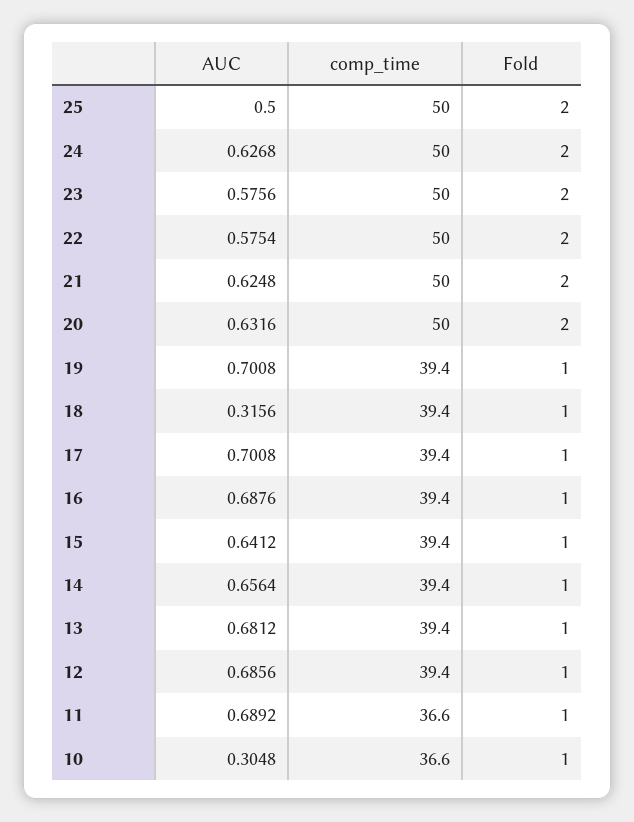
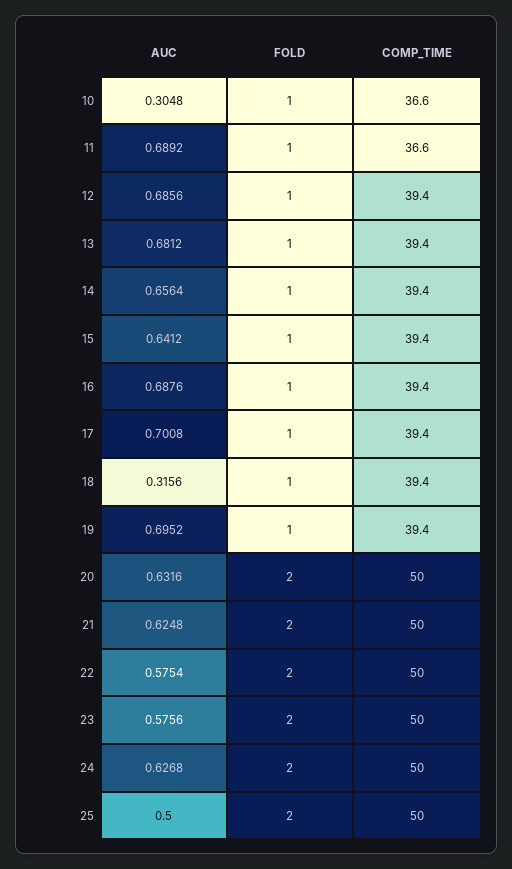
AUC, 19: 0.7008 -> 0.6952

